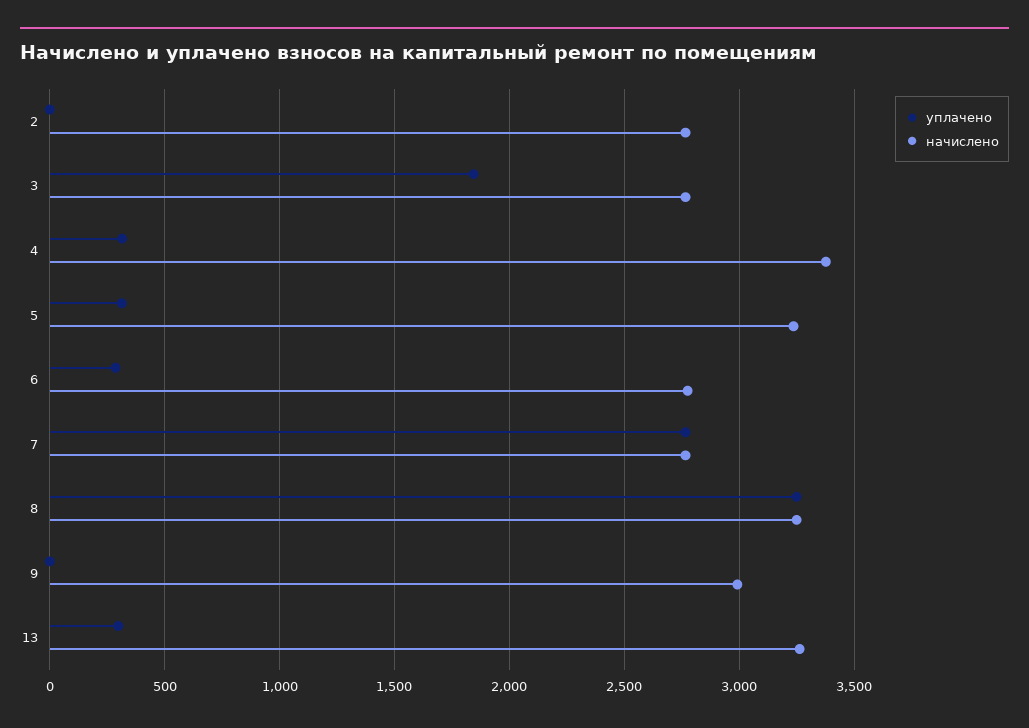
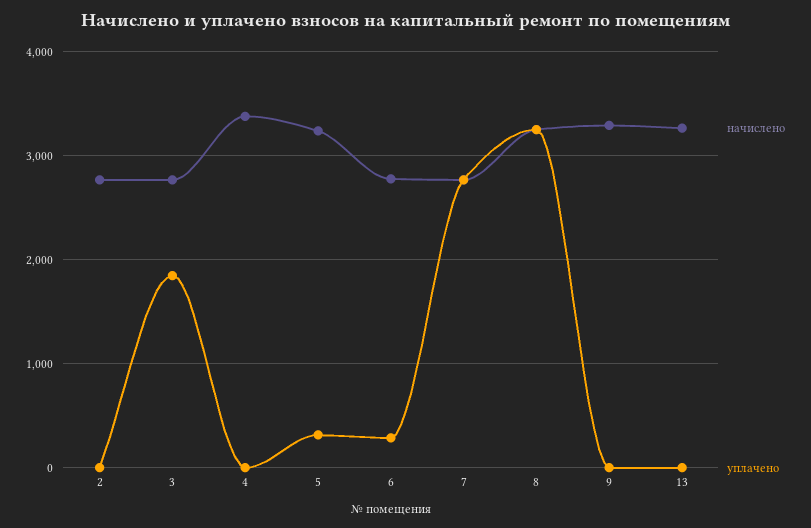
уплачено, 4: 300 -> 0
начислено, 9: 3000 -> 3300
уплачено, 13: 300 -> 0

